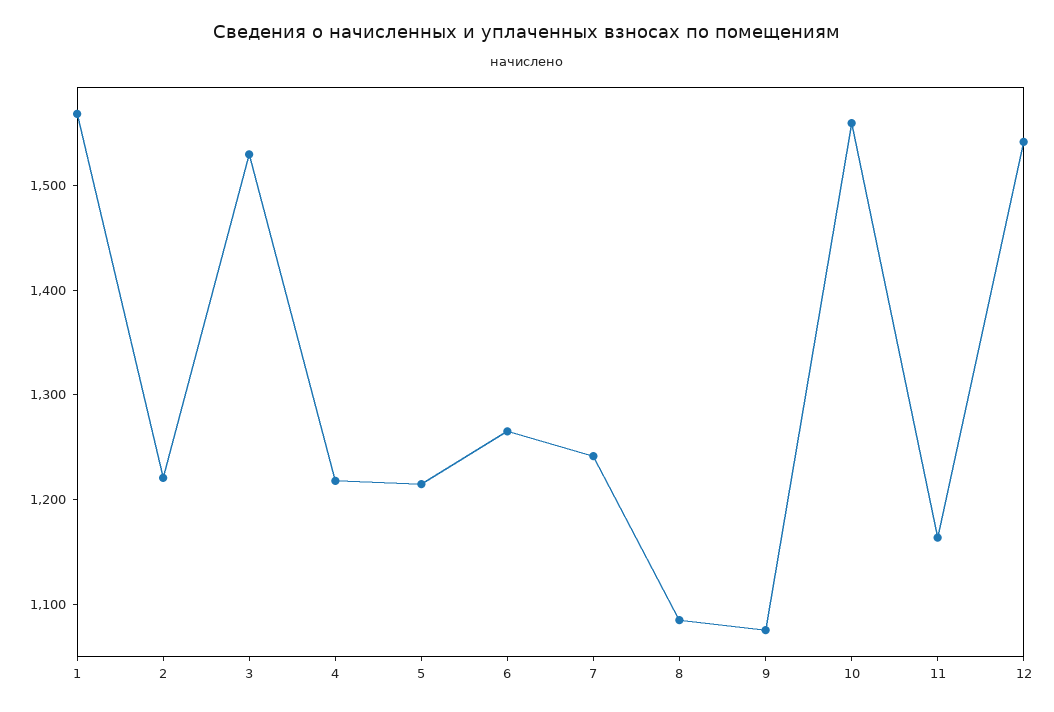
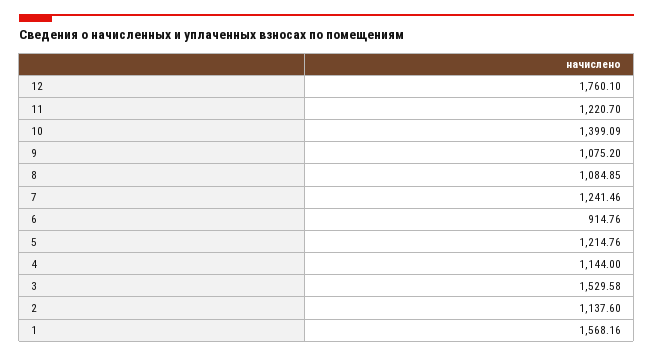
2: 1220 -> 1137.6
4: 1220 -> 1144
6: 1260 -> 914.76
10: 1560 -> 1399.09
11: 1160 -> 1220.7
12: 1540 -> 1760.1

